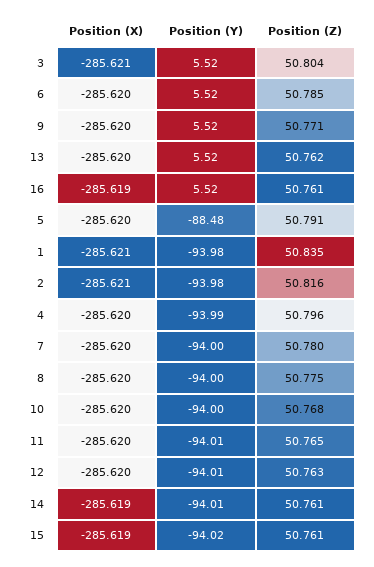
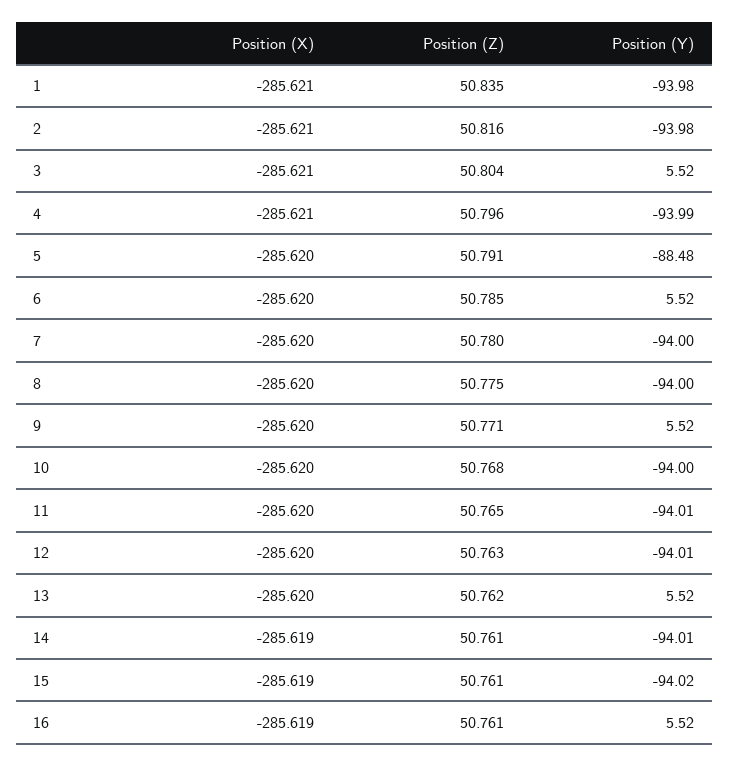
Position (X), 4: -285.62 -> -285.621

